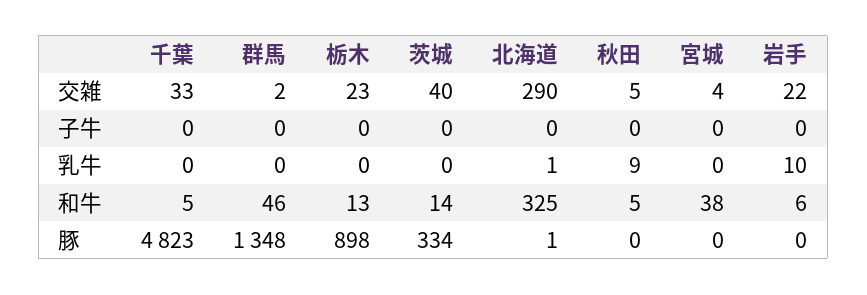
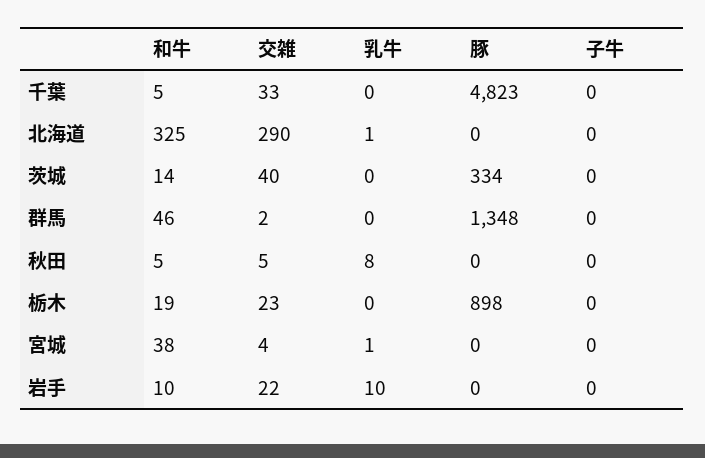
秋田, 乳牛: 9 -> 8
宮城, 乳牛: 0 -> 1
栃木, 和牛: 13 -> 19
岩手, 和牛: 6 -> 10
北海道, 豚: 1 -> 0

